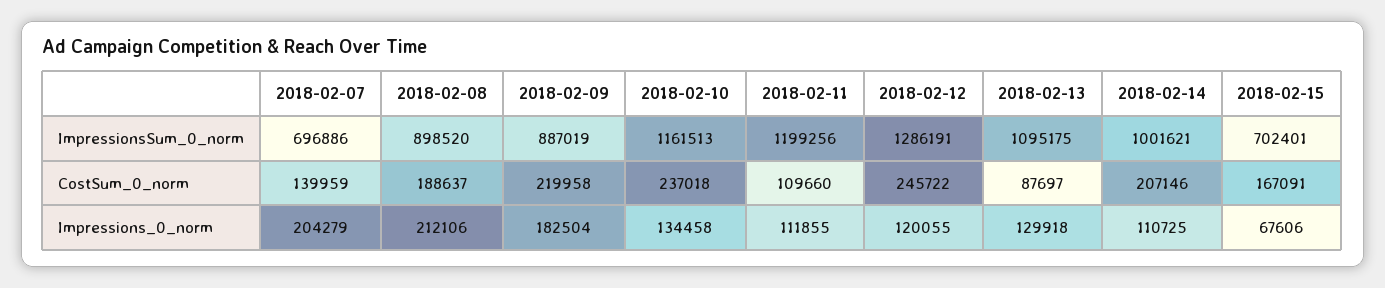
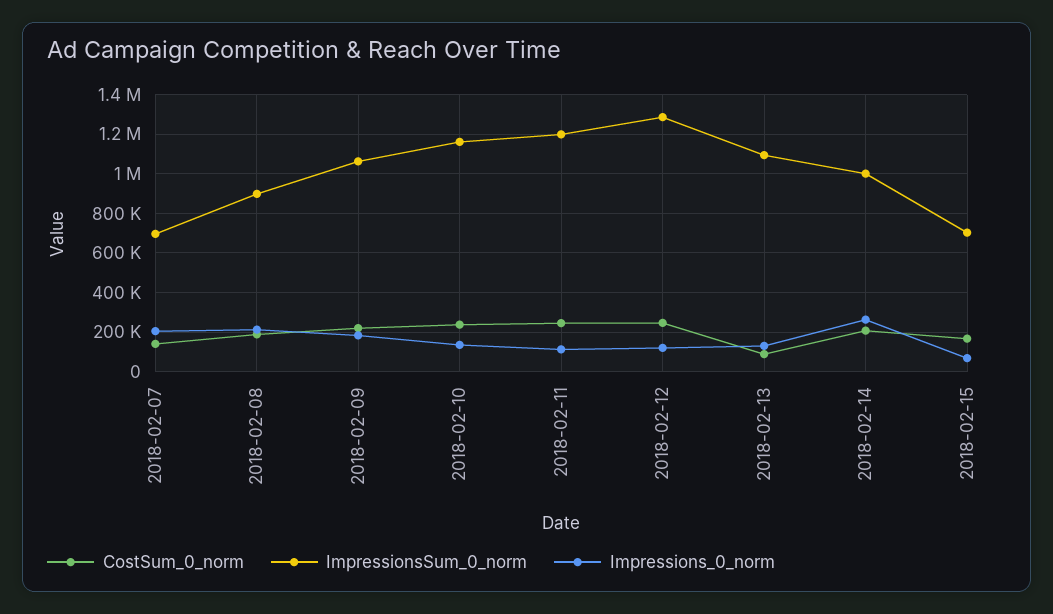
ImpressionsSum_0_norm, 2018-02-09: 887019 -> 1050000
CostSum_0_norm, 2018-02-11: 109660 -> 250000
Impressions_0_norm, 2018-02-14: 110725 -> 250000

